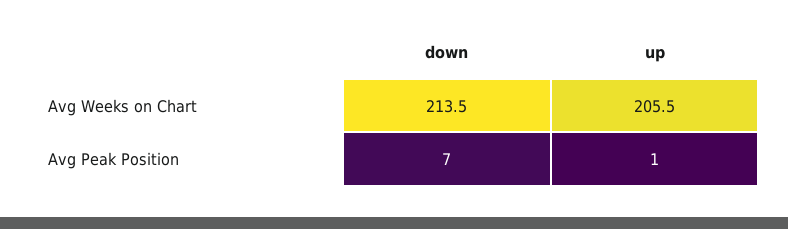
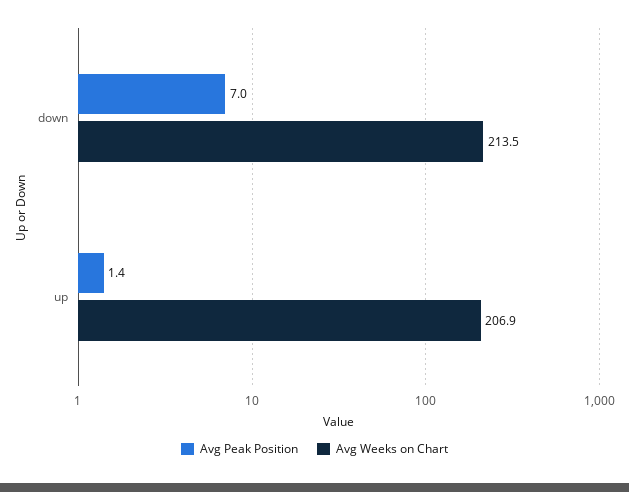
Avg Weeks on Chart, up: 205.5 -> 206.9
Avg Peak Position, up: 1 -> 1.4

